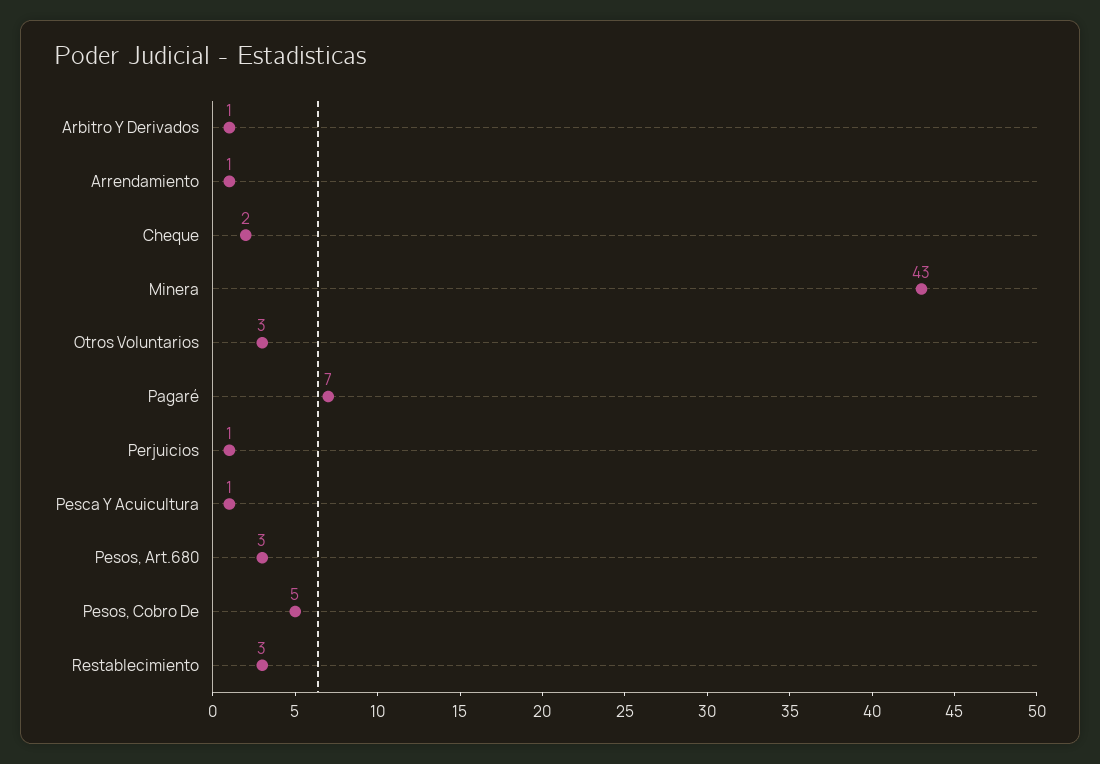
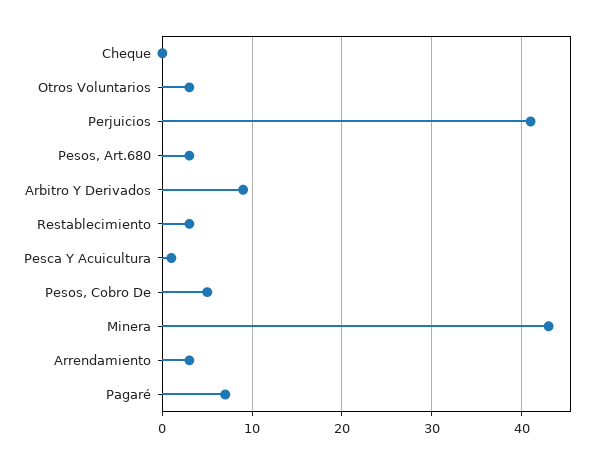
Arbitro Y Derivados: 1 -> 9
Arrendamiento: 1 -> 3
Cheque: 2 -> 0
Perjuicios: 1 -> 41

